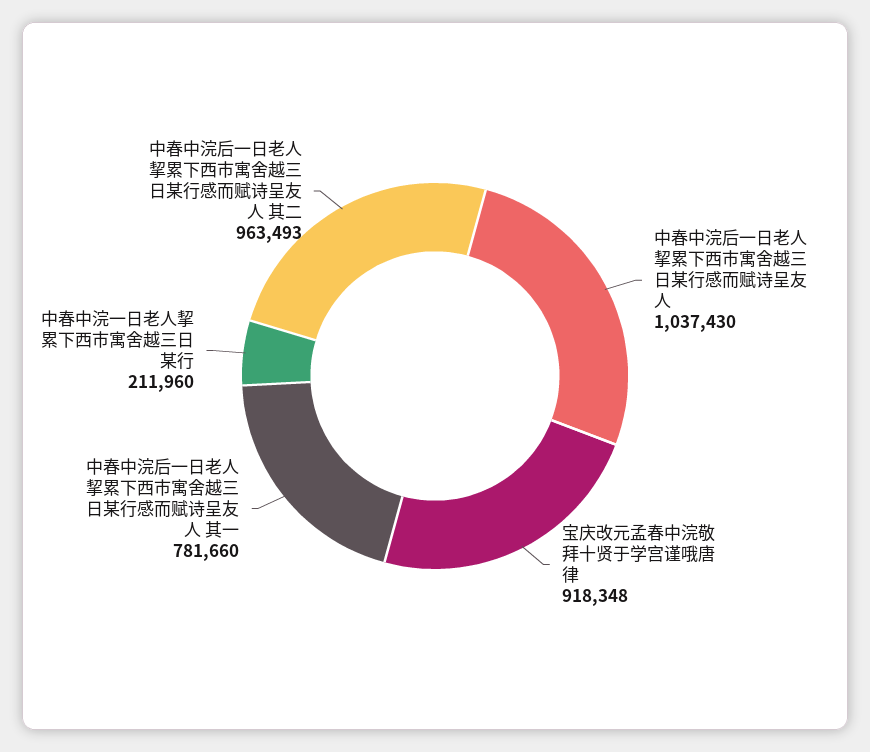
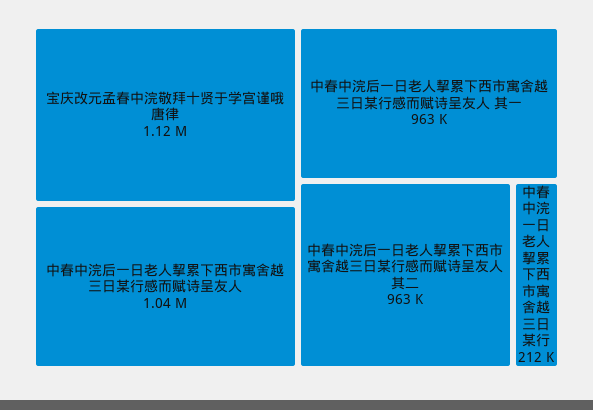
宝庆改元孟春中浣敬拜十贤于学宫谨哦唐律: 918348 -> 1120000
中春中浣后一日老人挈累下西市寓舍越三日某行感而赋诗呈友人 其一: 781660 -> 963000

